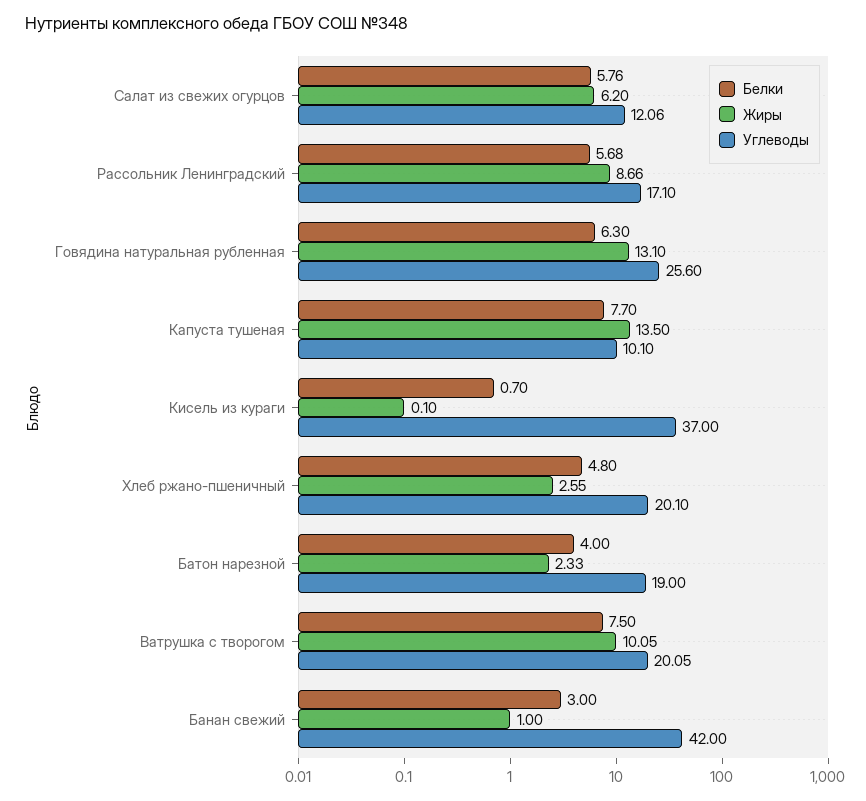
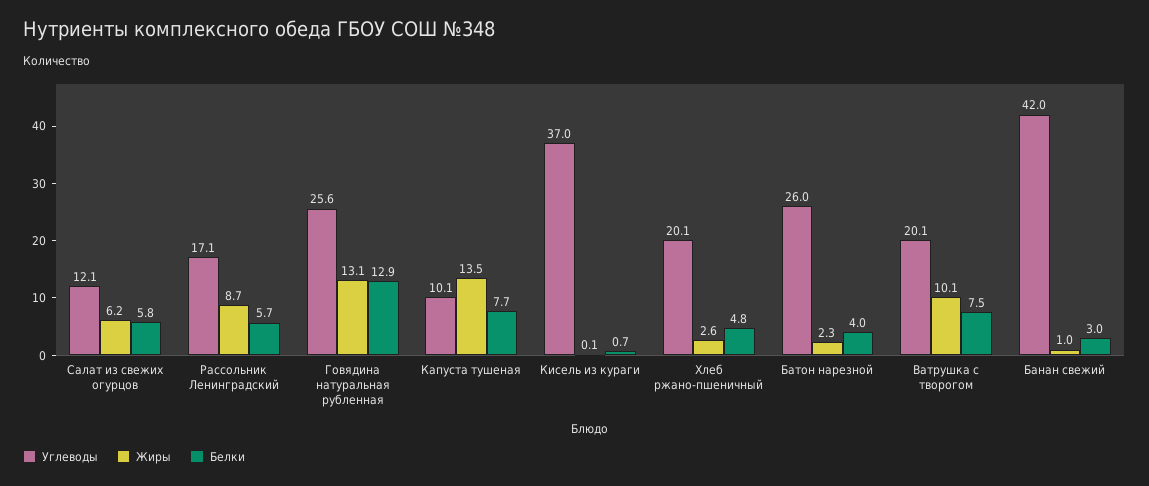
Белки, Говядина натуральная рубленная: 6.3 -> 12.9
Углеводы, Батон нарезной: 19 -> 26

